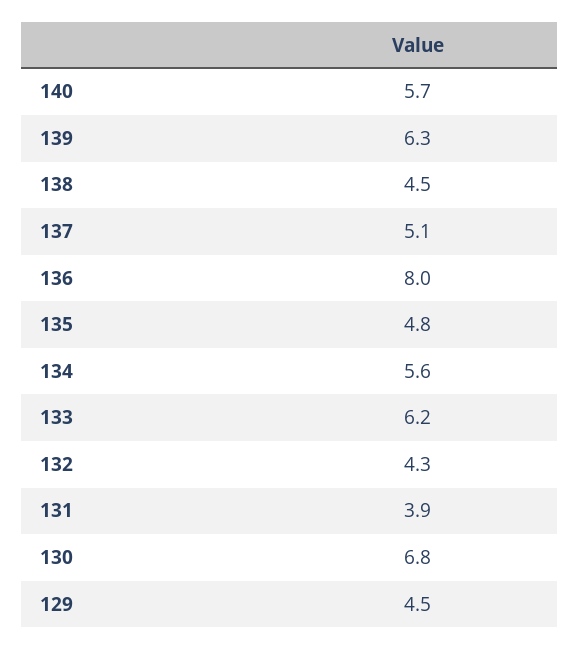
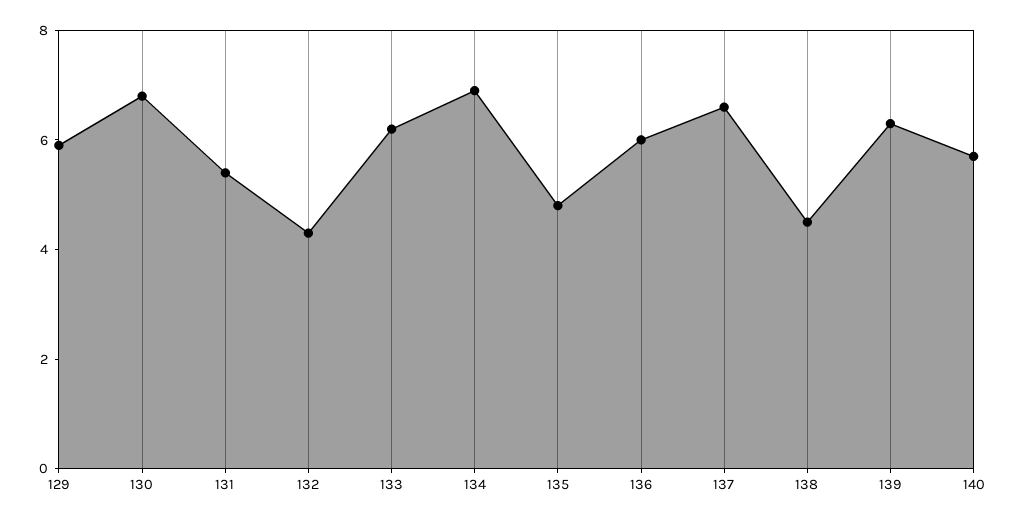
137: 5.1 -> 6.5
136: 8 -> 6
134: 5.6 -> 7
131: 3.9 -> 5.5
129: 4.5 -> 6

